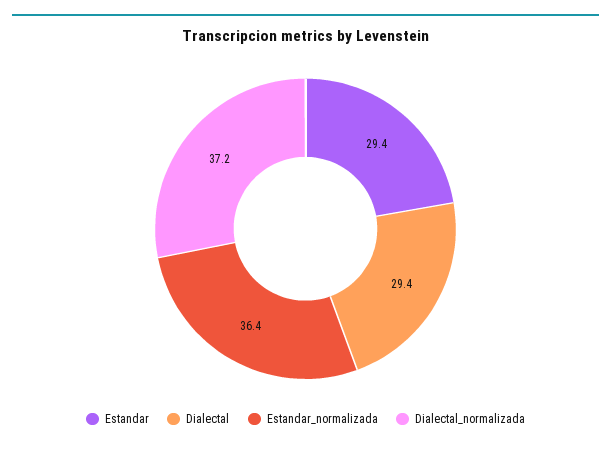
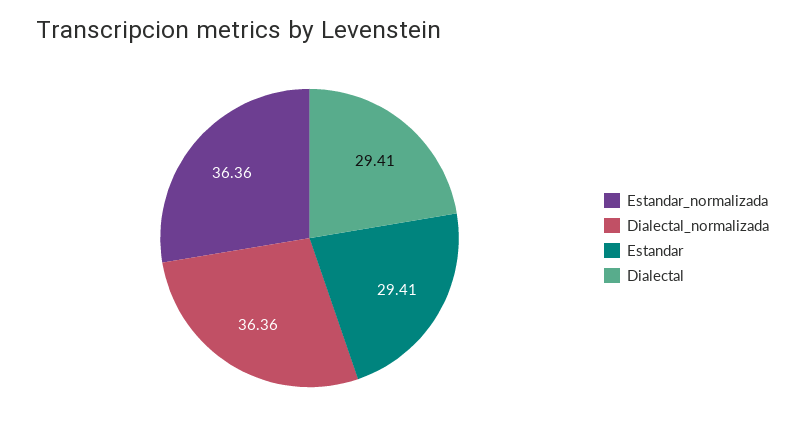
Dialectal_normalizada: 37.2 -> 36.36

